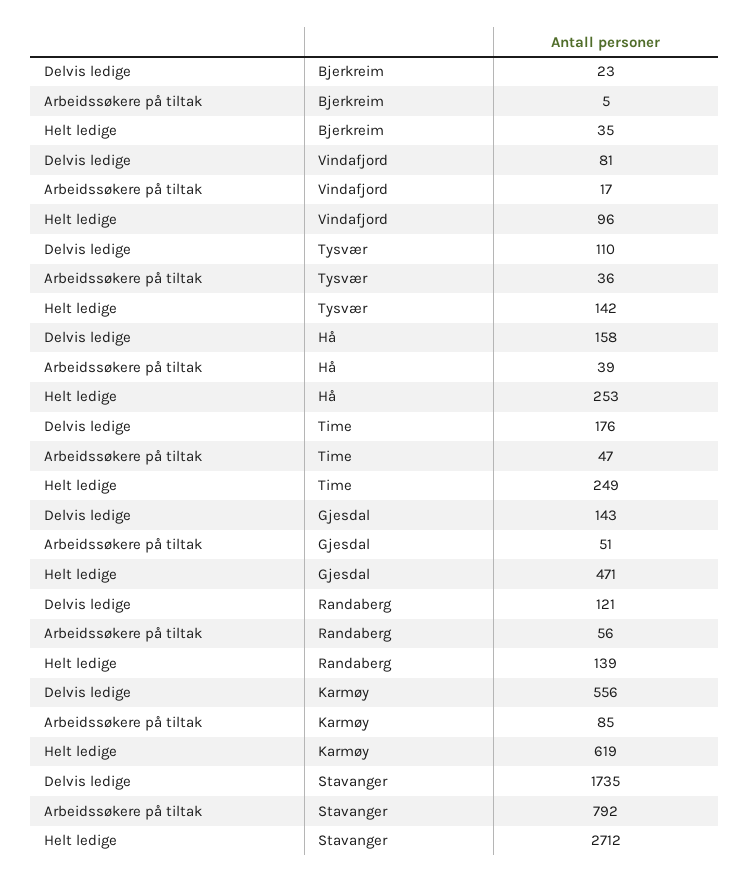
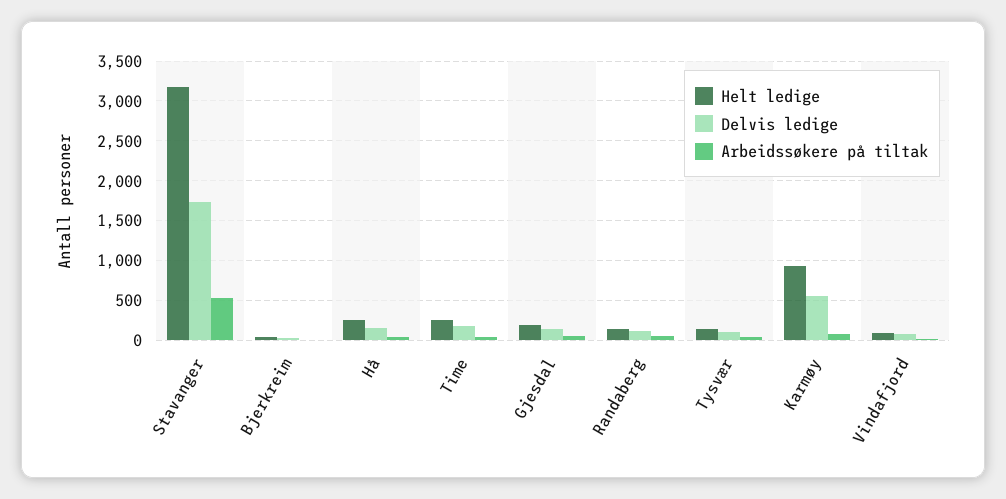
Helt ledige, Gjesdal: 471 -> 200
Helt ledige, Karmøy: 619 -> 900
Arbeidssøkere på tiltak, Stavanger: 792 -> 500
Helt ledige, Stavanger: 2712 -> 3200

